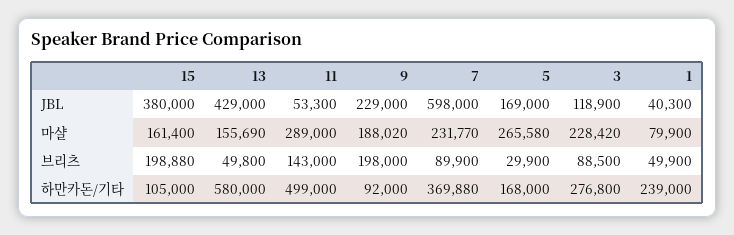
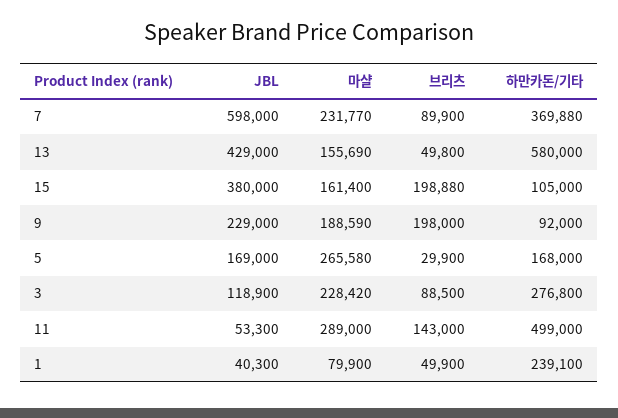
9, 마샬: 188020 -> 188590
1, 하만카돈/기타: 239000 -> 239100

